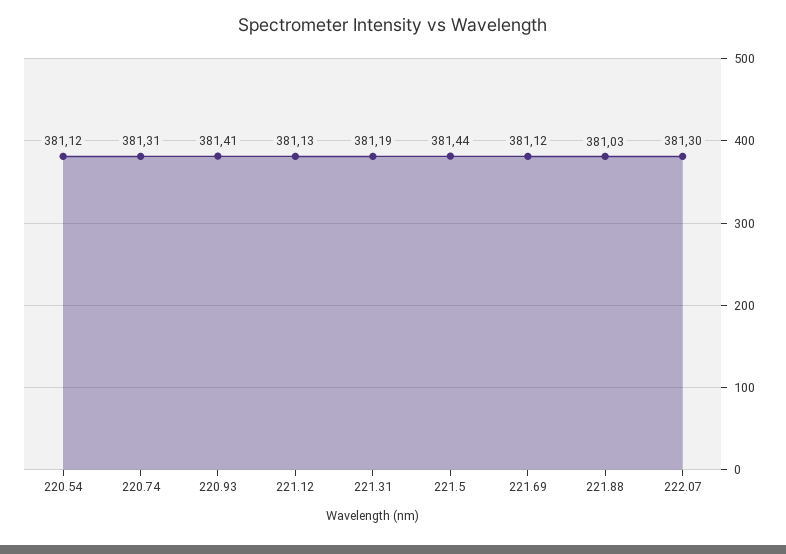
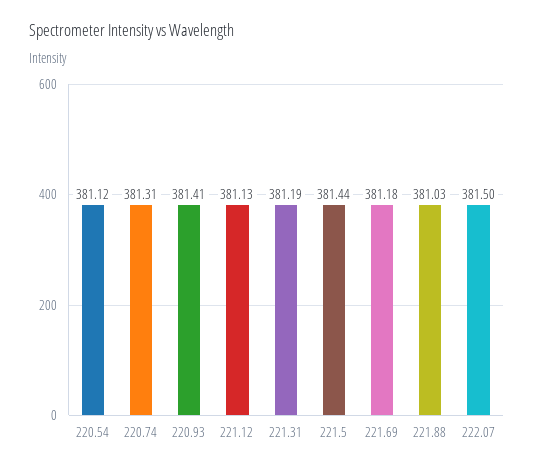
221.69: 381.12 -> 381.18
222.07: 381.3 -> 381.5

